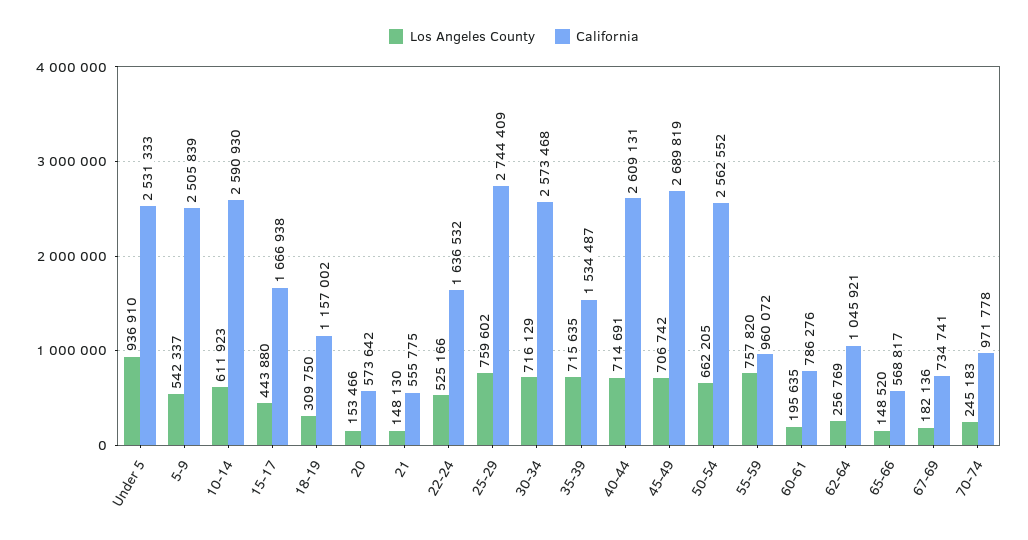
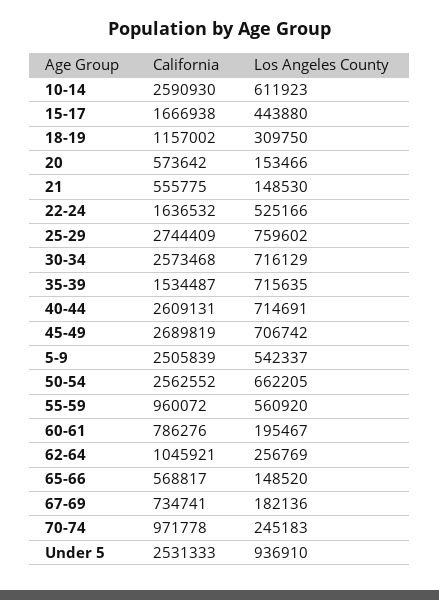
Los Angeles County, 21: 148130 -> 148530
Los Angeles County, 55-59: 757820 -> 560920
Los Angeles County, 60-61: 195635 -> 195467

